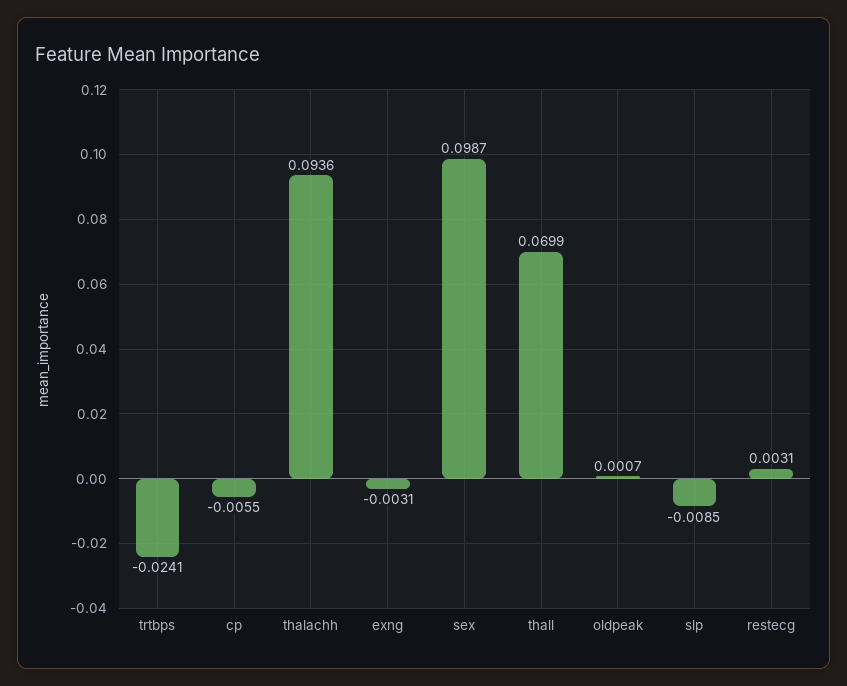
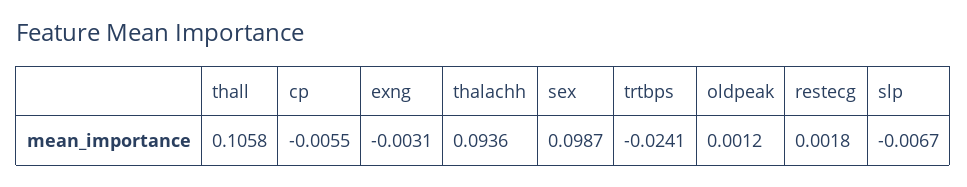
thall: 0.0699 -> 0.1058
oldpeak: 0.0007 -> 0.0012
slp: -0.0085 -> -0.0067
restecg: 0.0031 -> 0.0018

